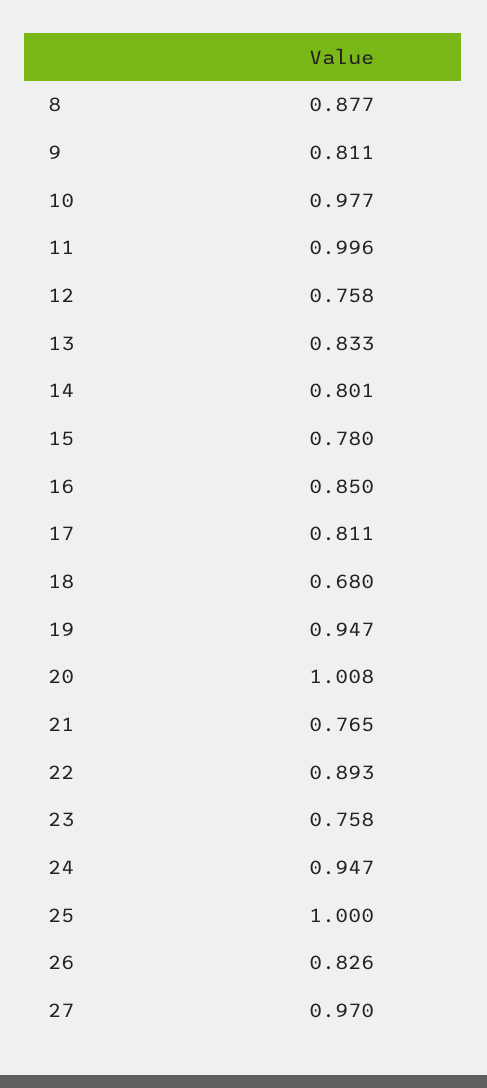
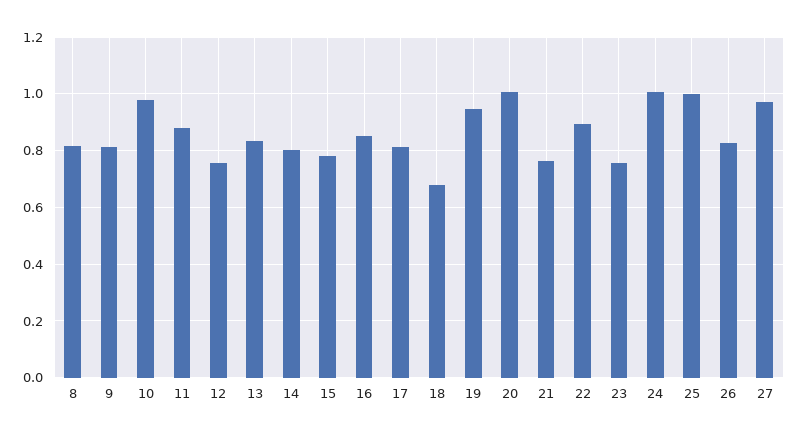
8: 0.877 -> 0.825
11: 0.996 -> 0.875
24: 0.947 -> 1

